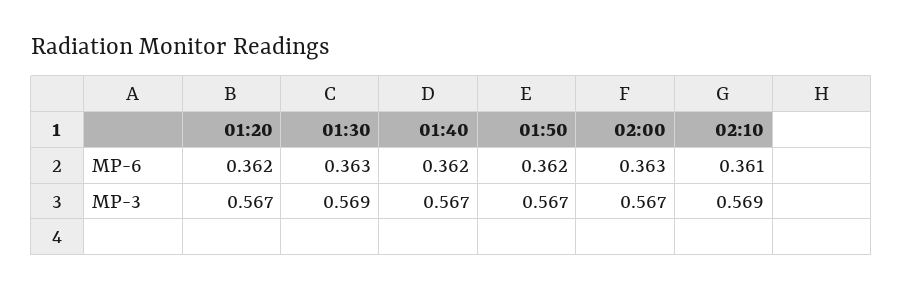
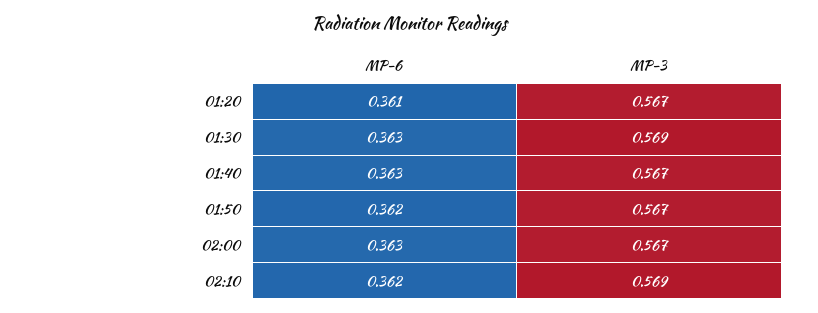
01:20, MP-6: 0.362 -> 0.361
01:40, MP-6: 0.362 -> 0.363
02:10, MP-6: 0.361 -> 0.362

